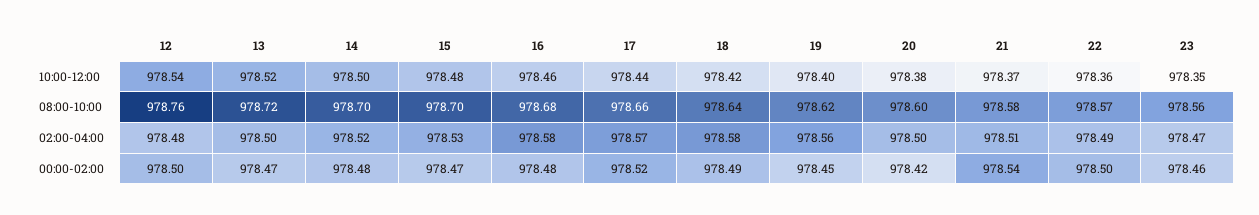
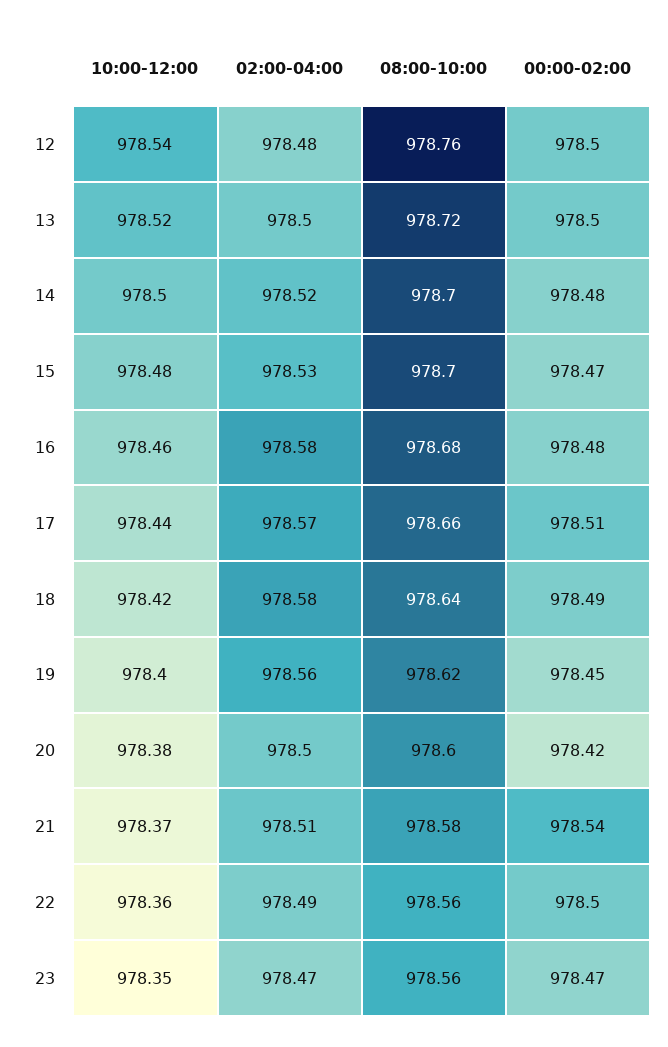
22, 08:00-10:00: 978.57 -> 978.56
13, 00:00-02:00: 978.47 -> 978.5
17, 00:00-02:00: 978.52 -> 978.51
23, 00:00-02:00: 978.46 -> 978.47

